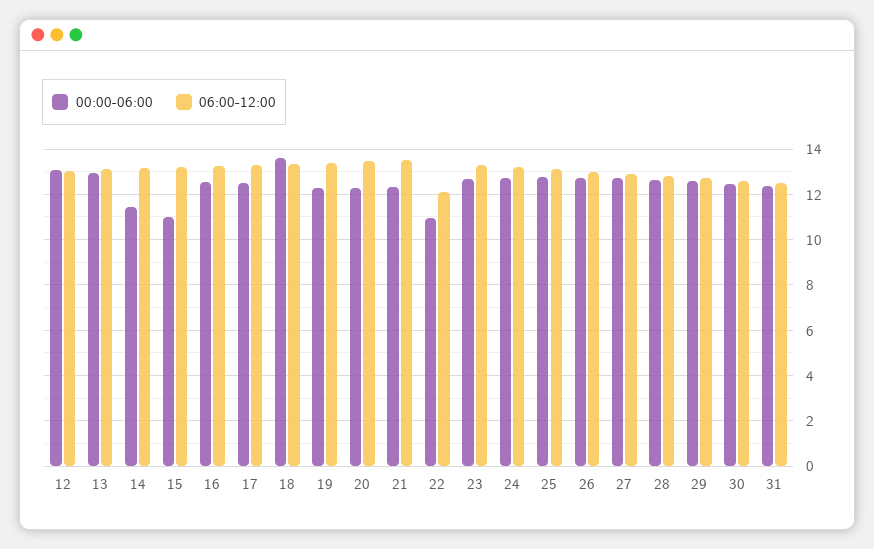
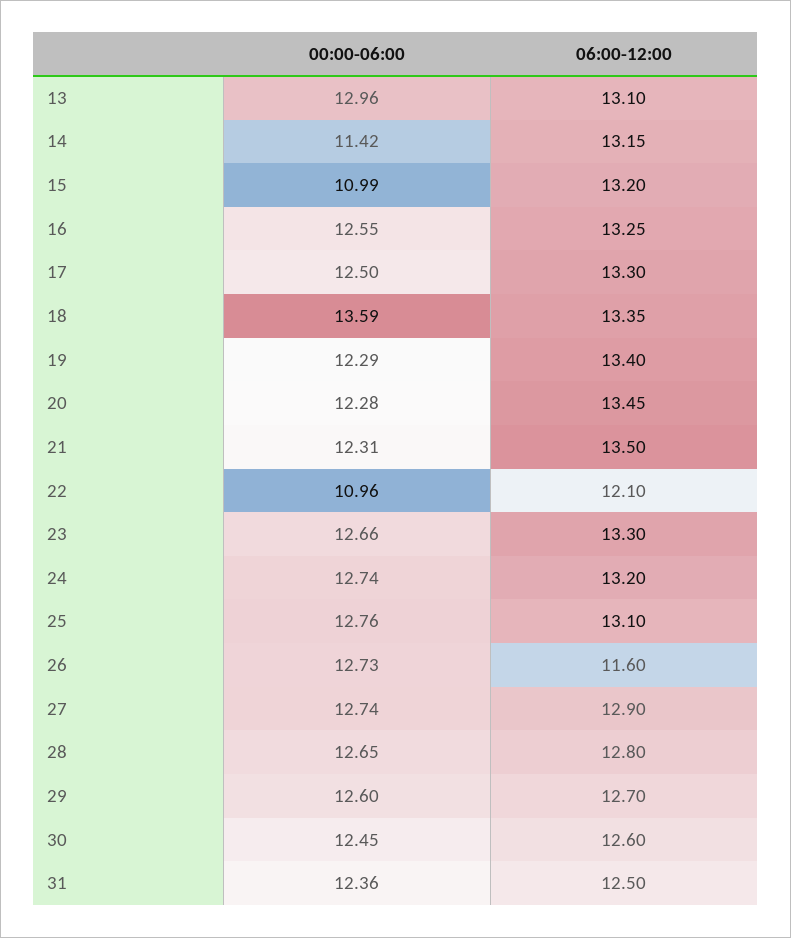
00:00-06:00, 12: 13 -> none
06:00-12:00, 12: 13 -> none
06:00-12:00, 26: 13 -> 11.6

